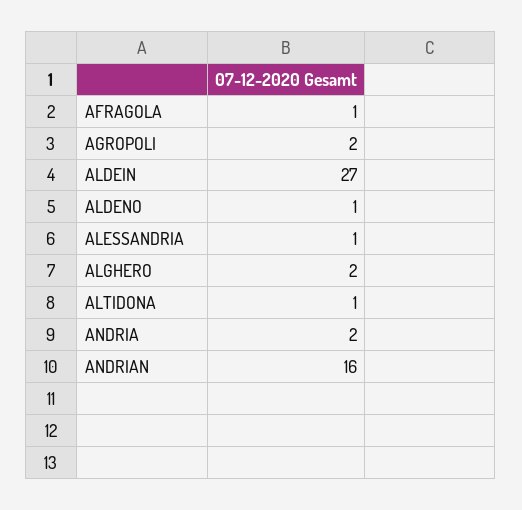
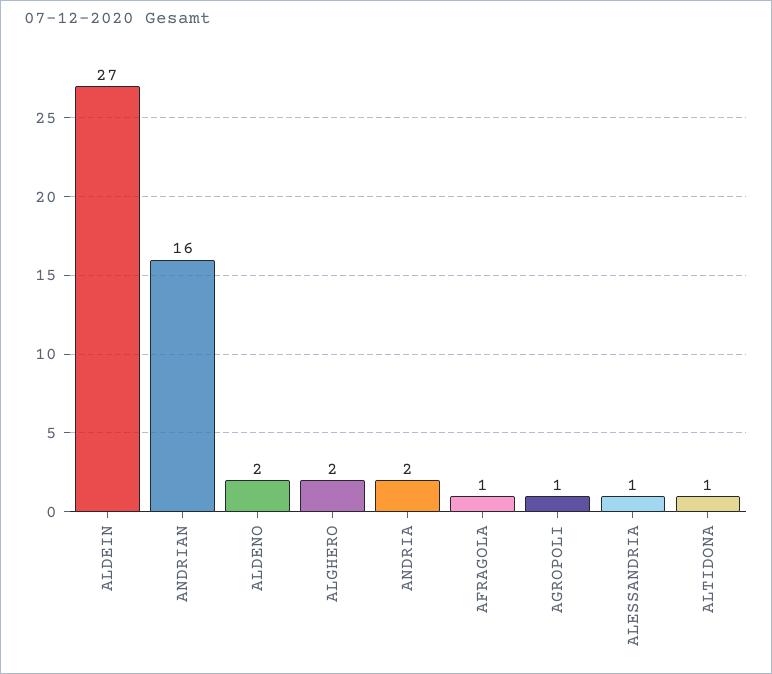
AGROPOLI: 2 -> 1
ALDENO: 1 -> 2

